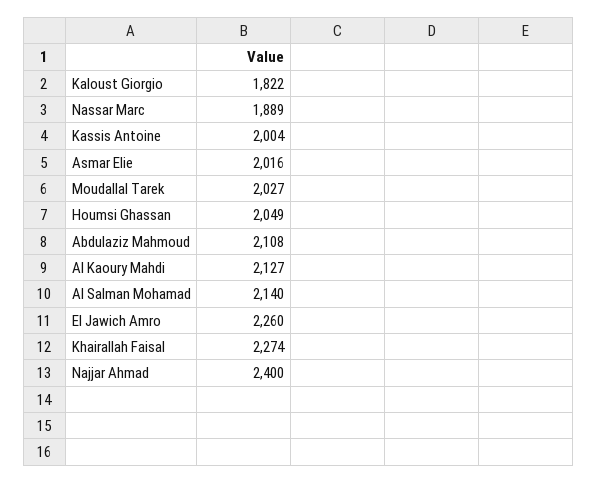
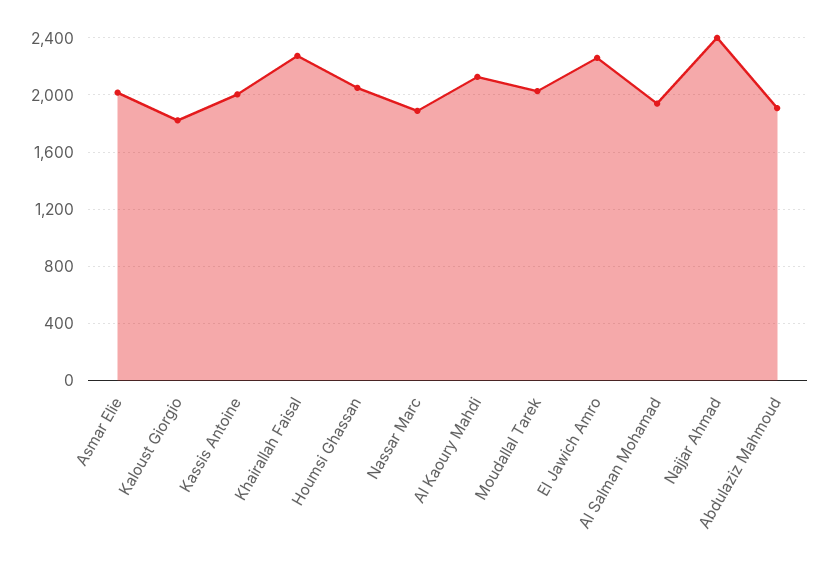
Abdulaziz Mahmoud: 2108 -> 1900
Al Salman Mohamad: 2140 -> 1950

